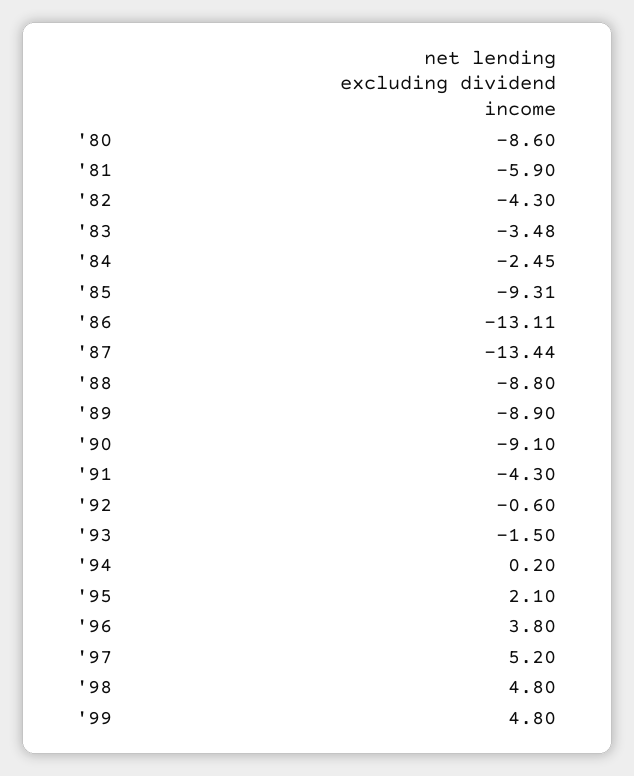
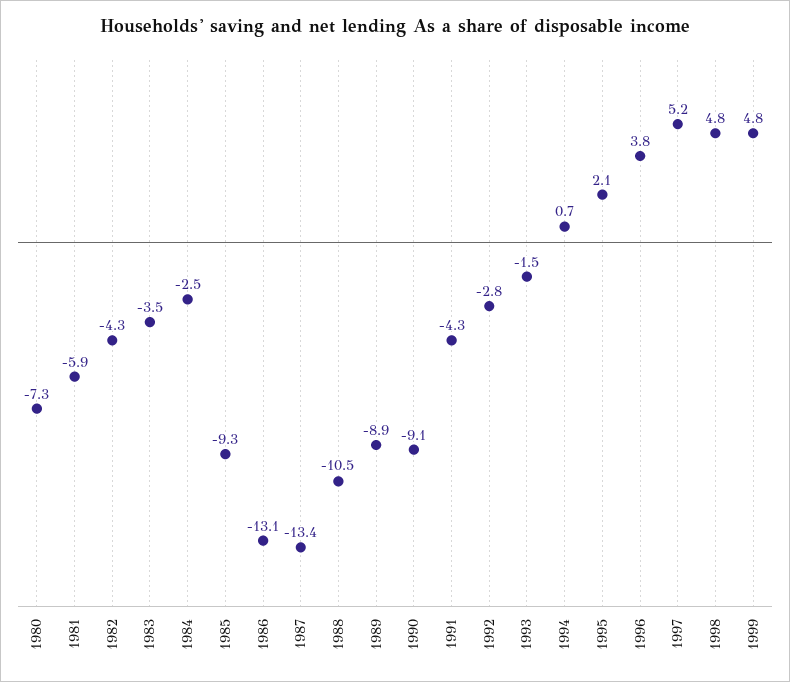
'80: -8.6 -> -7.3
'88: -8.8 -> -10.5
'92: -0.6 -> -2.8
'94: 0.2 -> 0.7

